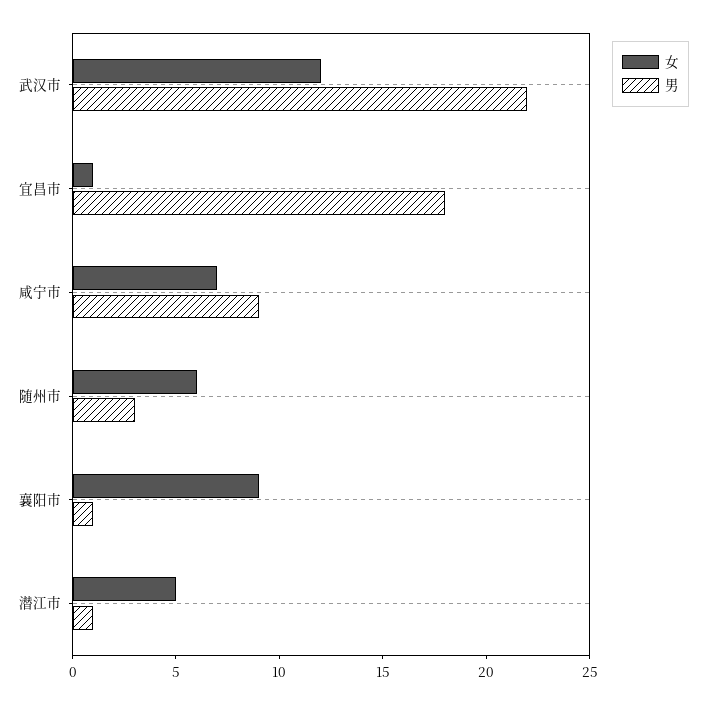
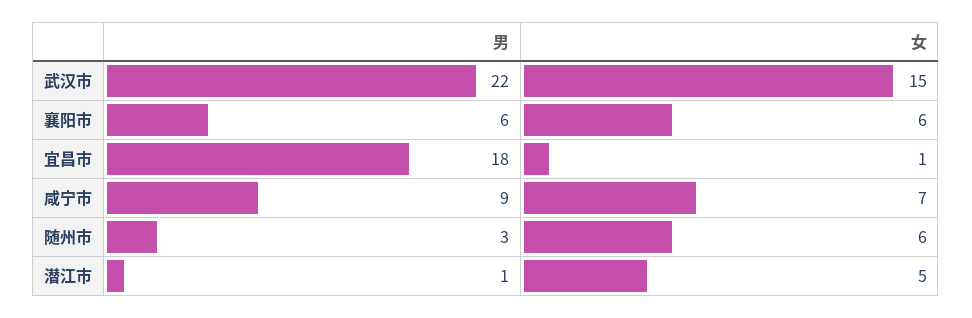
女, 武汉市: 12 -> 15
女, 襄阳市: 9 -> 6
男, 襄阳市: 1 -> 6

